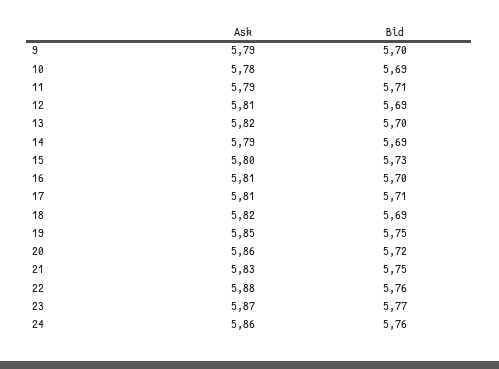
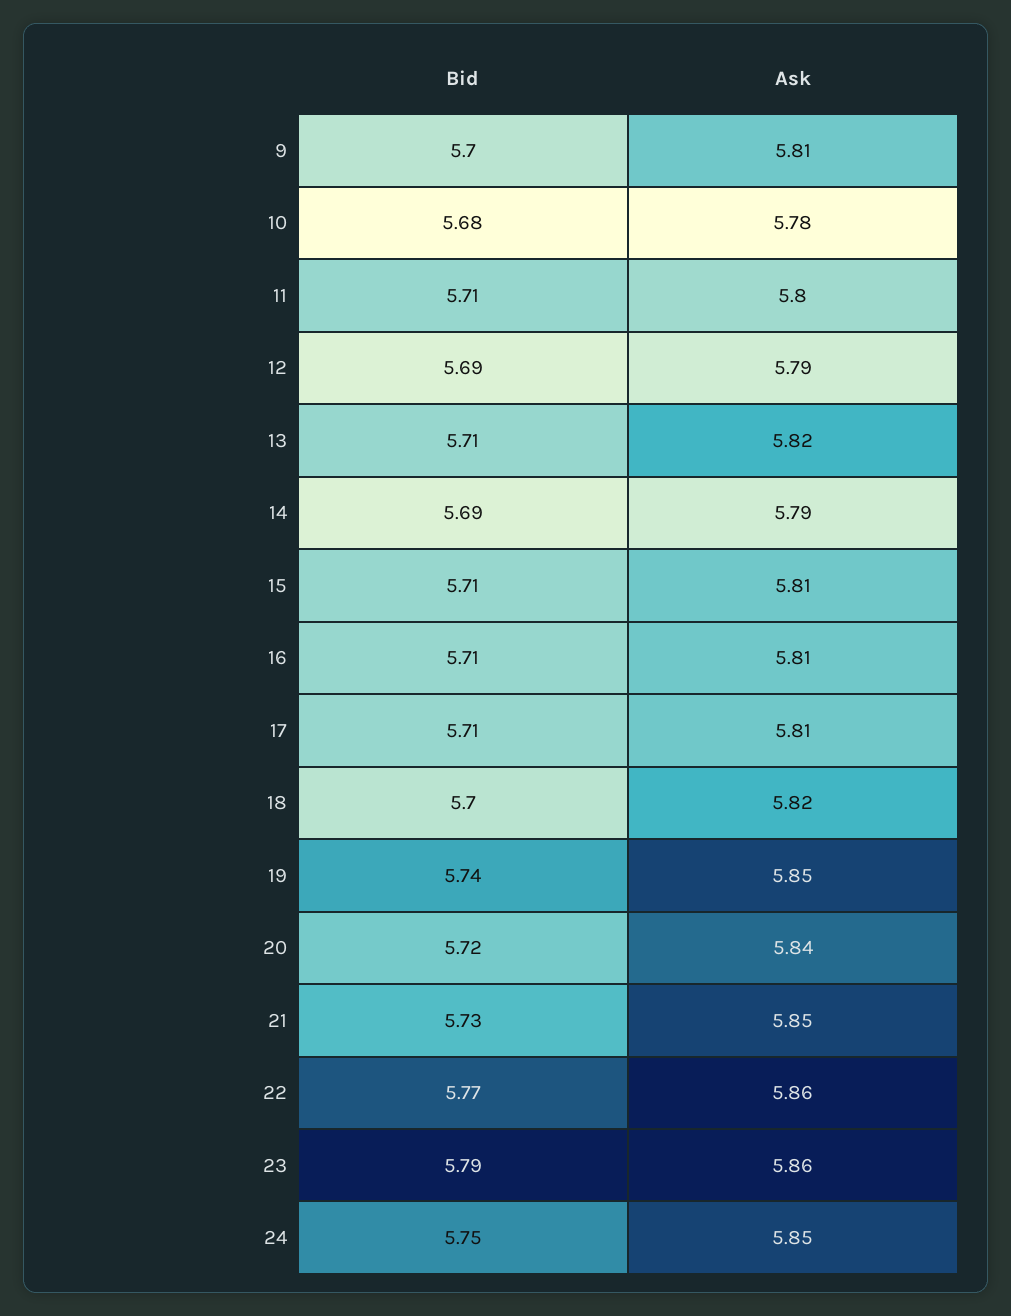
Ask, 9: 5.79 -> 5.81
Bid, 10: 5.69 -> 5.68
Ask, 11: 5.79 -> 5.8
Ask, 12: 5.81 -> 5.79
Bid, 13: 5.7 -> 5.71
Ask, 15: 5.8 -> 5.81
Bid, 15: 5.73 -> 5.71
Bid, 16: 5.7 -> 5.71
Bid, 18: 5.69 -> 5.7
Bid, 19: 5.75 -> 5.74
Ask, 20: 5.86 -> 5.84
Ask, 21: 5.83 -> 5.85
Bid, 21: 5.75 -> 5.73
Ask, 22: 5.88 -> 5.86
Bid, 22: 5.76 -> 5.77
Ask, 23: 5.87 -> 5.86
Bid, 23: 5.77 -> 5.79
Ask, 24: 5.86 -> 5.85
Bid, 24: 5.76 -> 5.75

